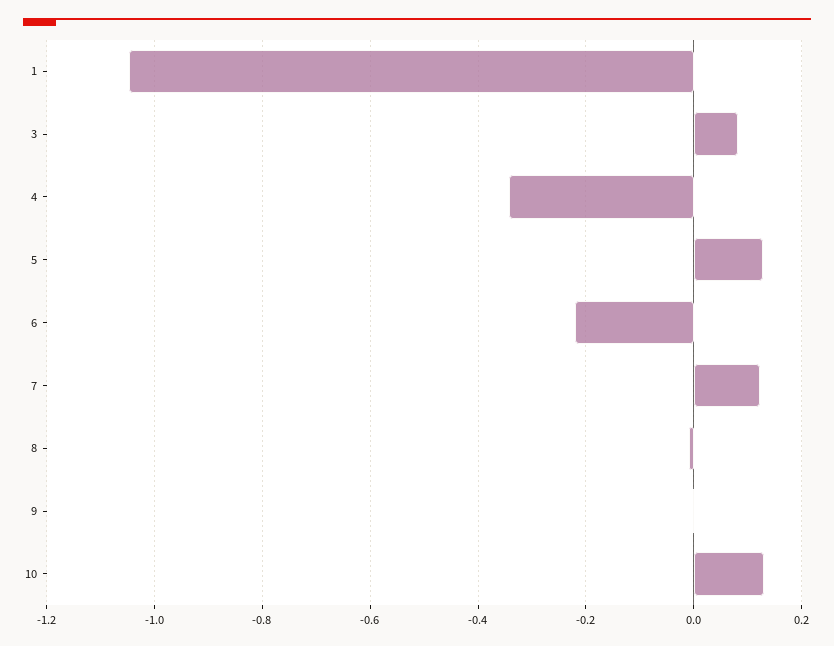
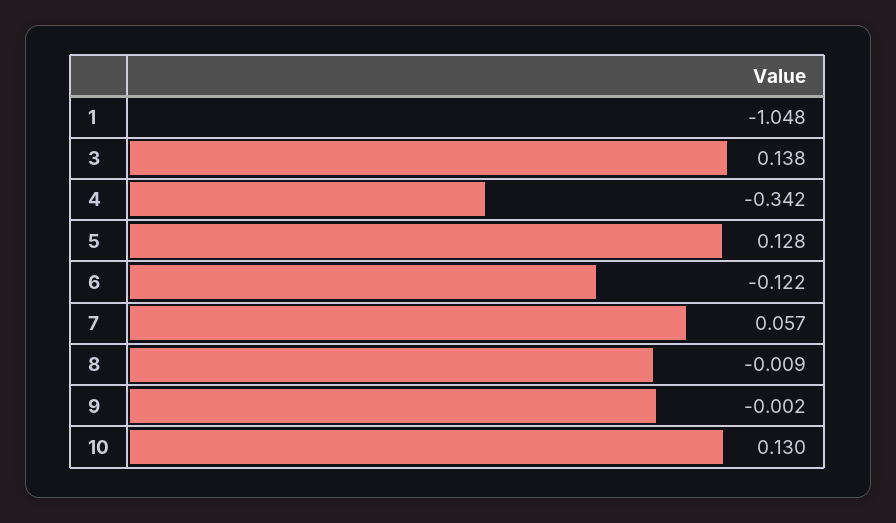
3: 0.08 -> 0.138
6: -0.22 -> -0.122
7: 0.12 -> 0.057

